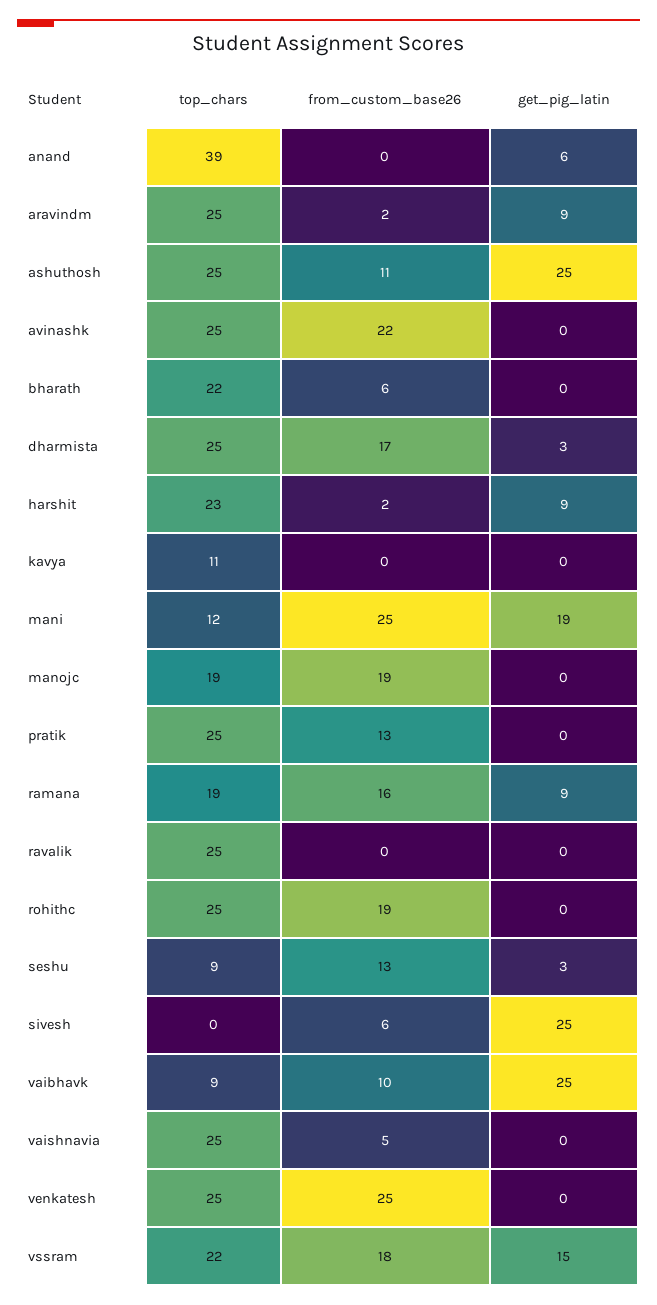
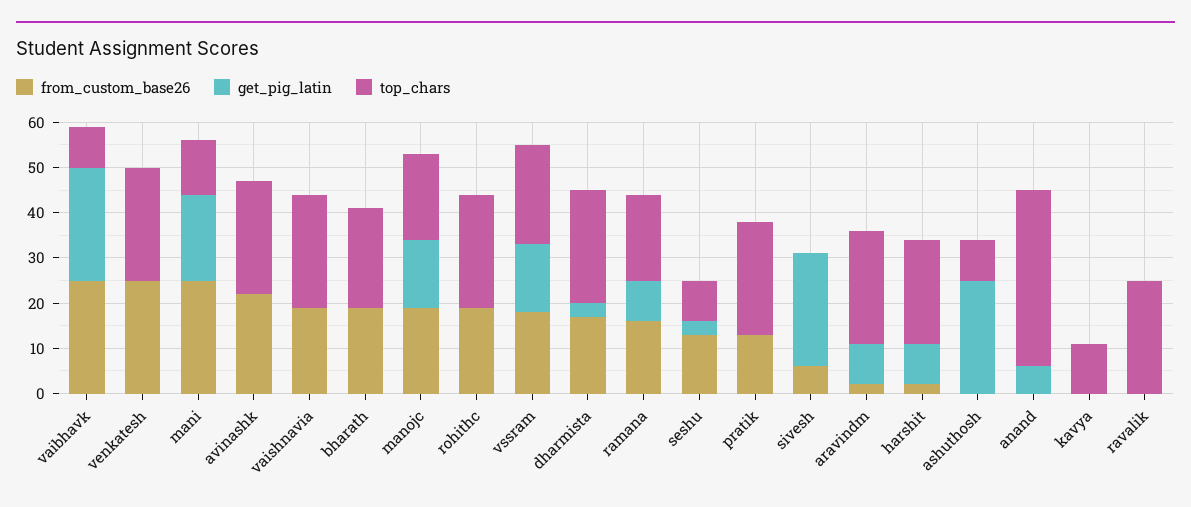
top_chars, ashuthosh: 25 -> 10
from_custom_base26, ashuthosh: 11 -> 0
from_custom_base26, bharath: 6 -> 20
get_pig_latin, manojc: 0 -> 15
from_custom_base26, vaibhavk: 10 -> 25
from_custom_base26, vaishnavia: 5 -> 20

